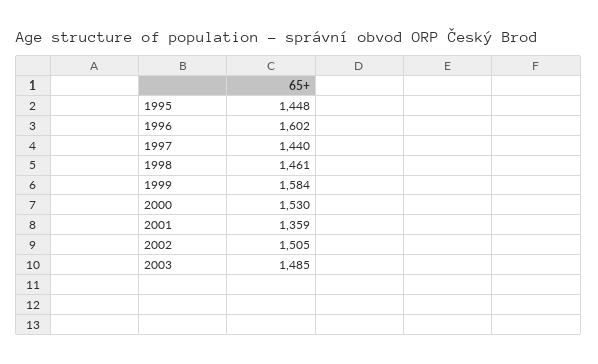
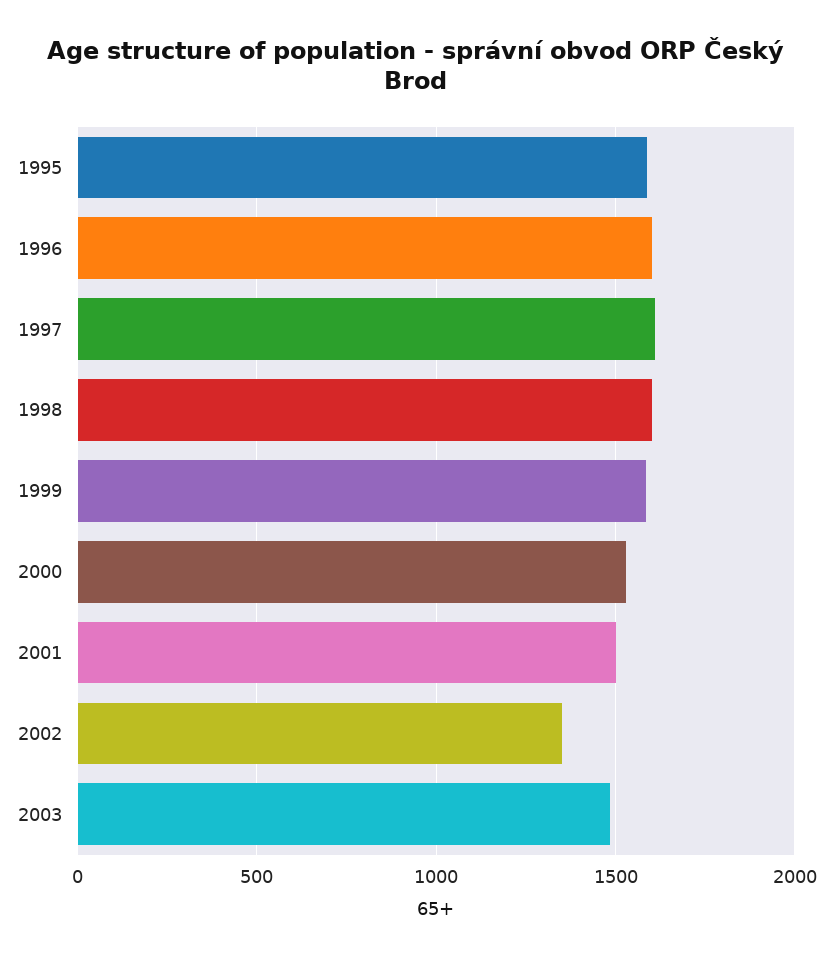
1995: 1448 -> 1600
1997: 1440 -> 1600
1998: 1461 -> 1600
2001: 1359 -> 1500
2002: 1505 -> 1350

